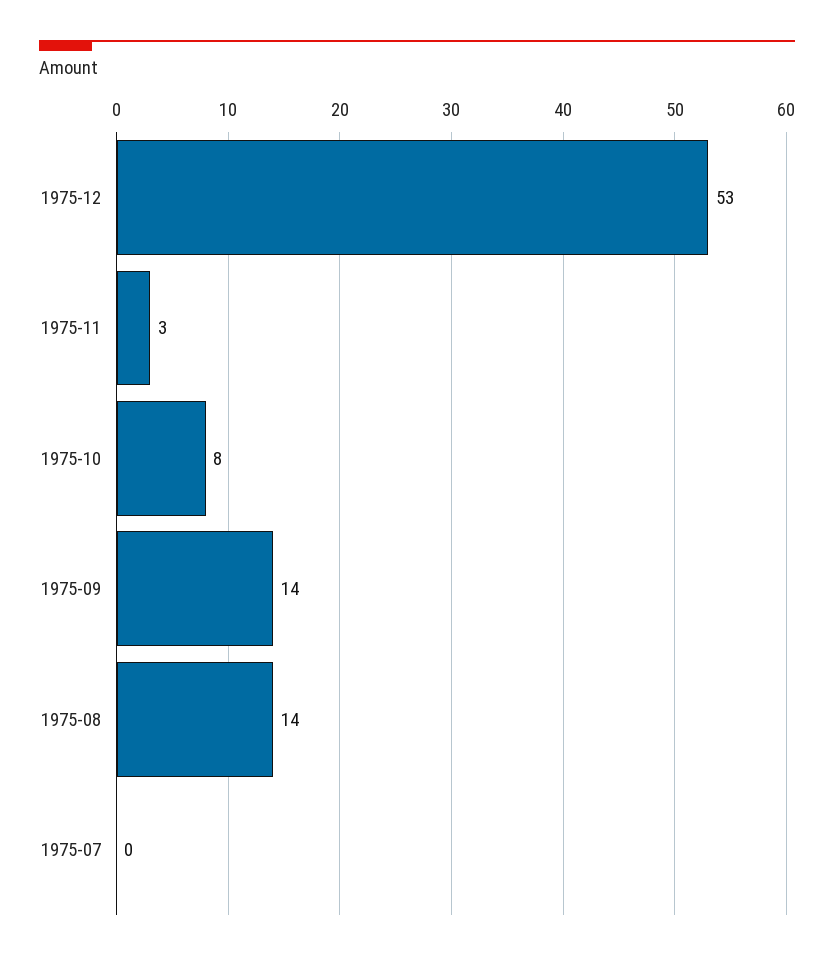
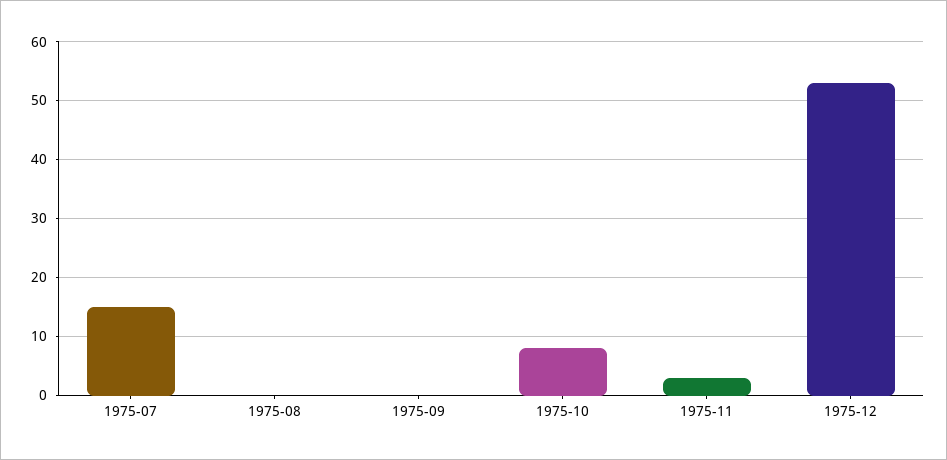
1975-09: 14 -> 0
1975-08: 14 -> 0
1975-07: 0 -> 15

